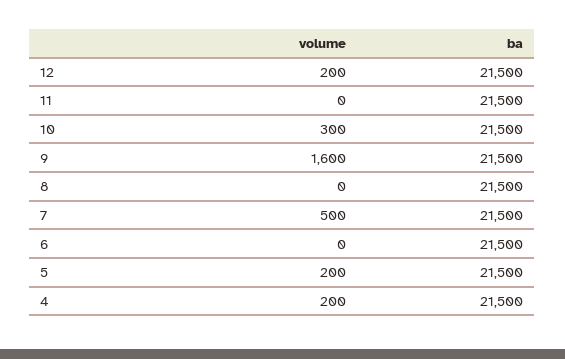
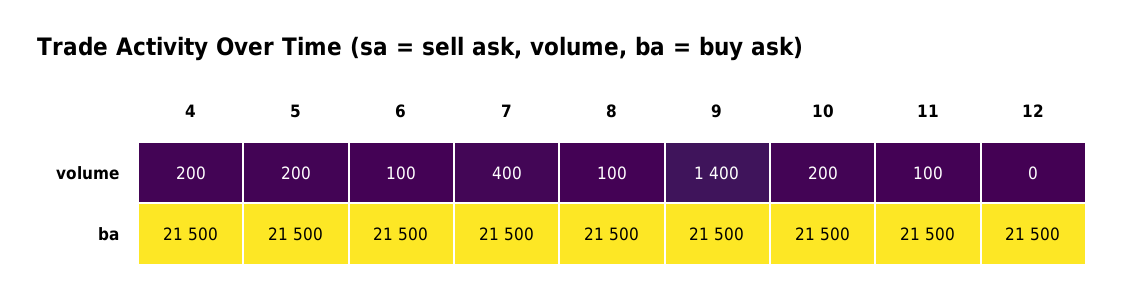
volume, 12: 200 -> 0
volume, 11: 0 -> 100
volume, 10: 300 -> 200
volume, 9: 1600 -> 1400
volume, 8: 0 -> 100
volume, 7: 500 -> 400
volume, 6: 0 -> 100

